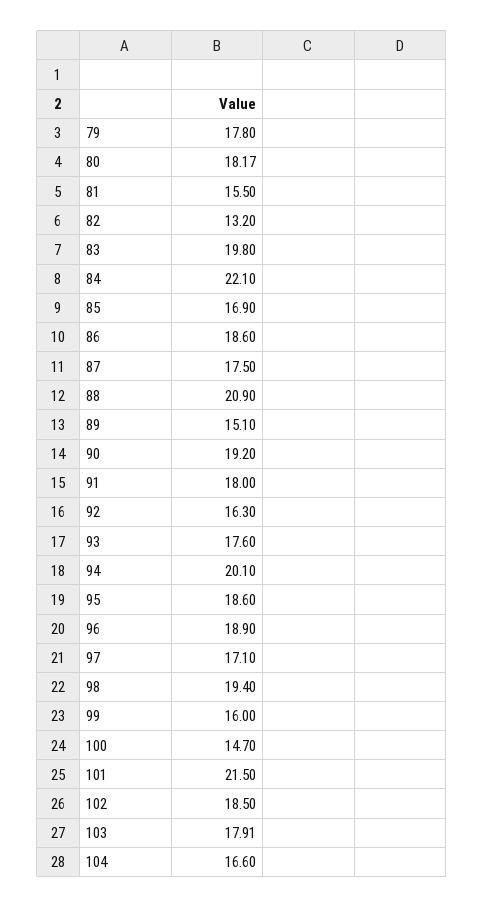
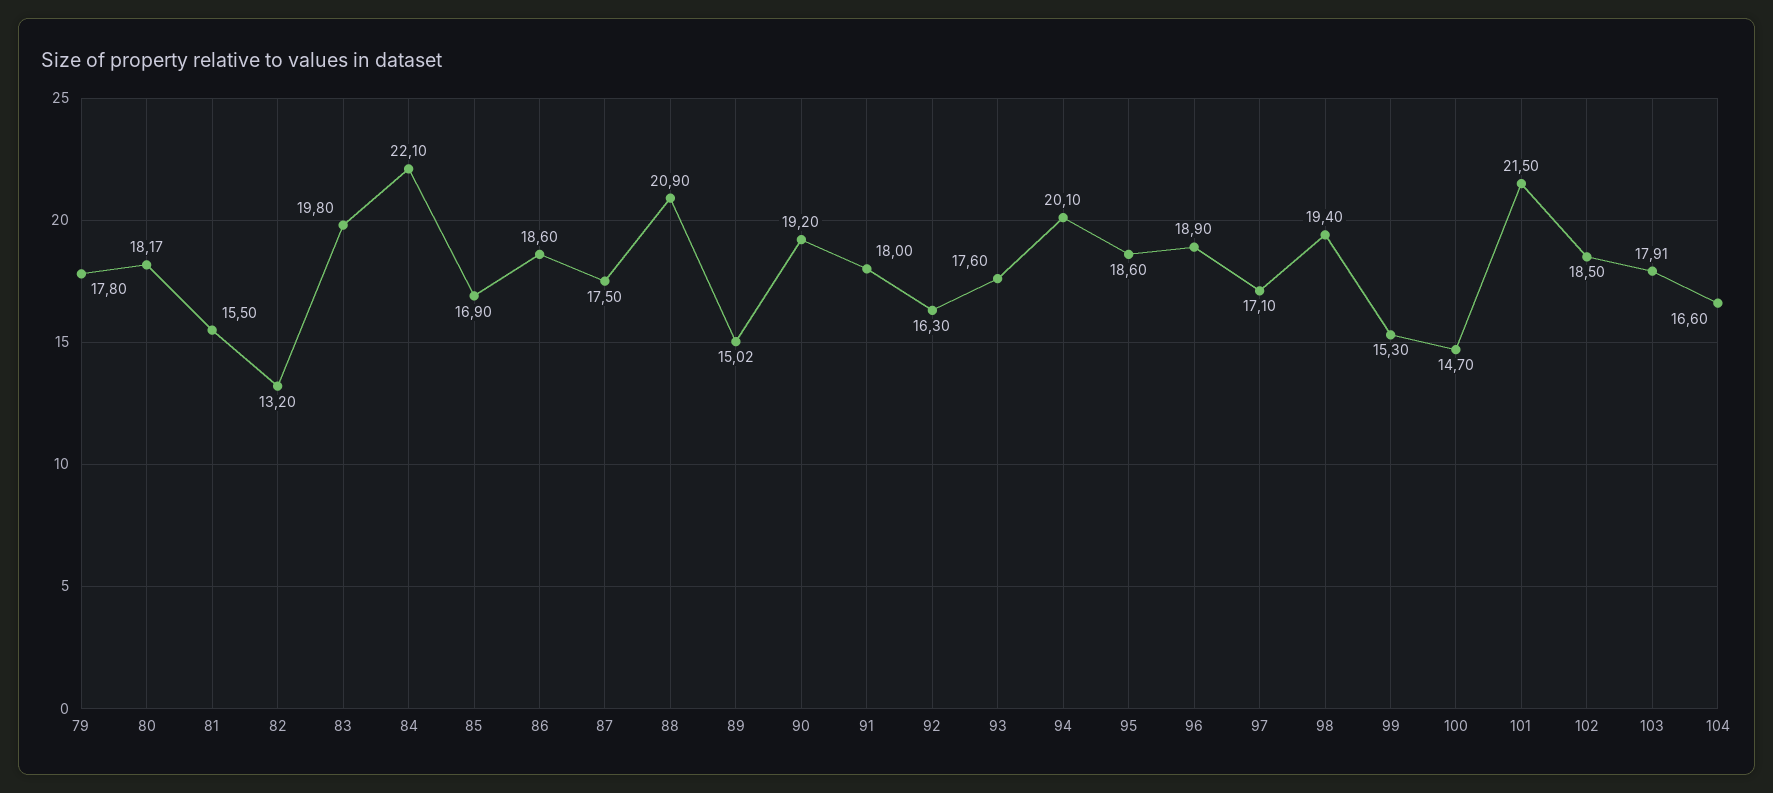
89: 15.1 -> 15.02
99: 16 -> 15.3

